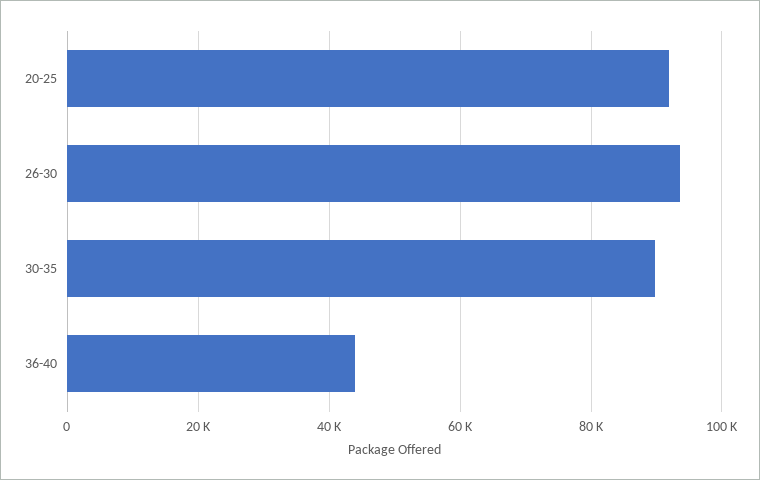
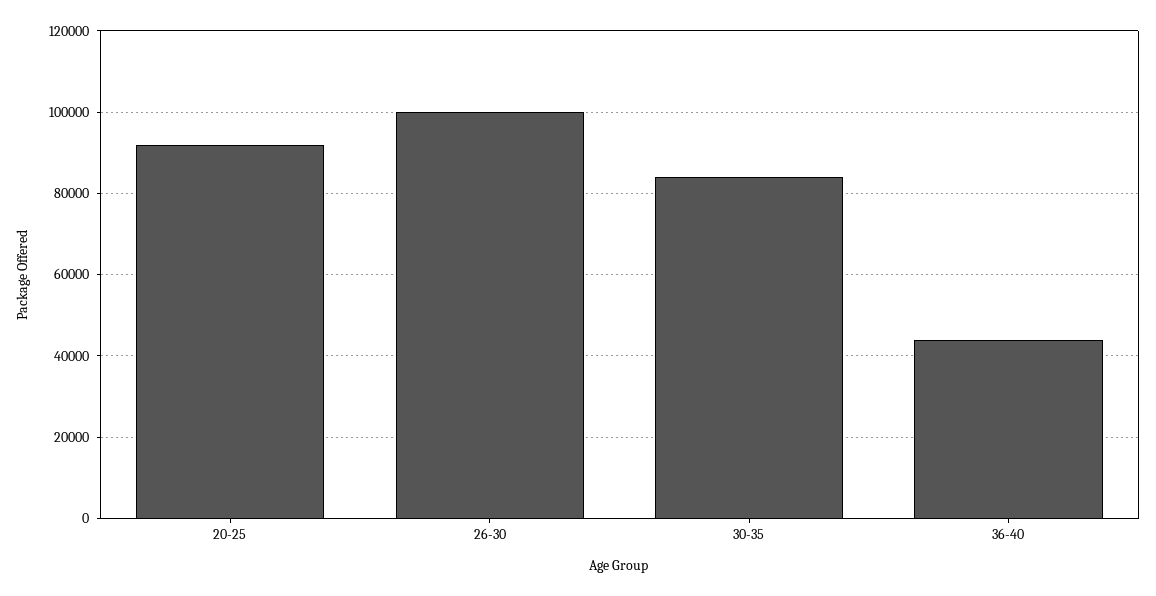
26-30: 94000 -> 100000
30-35: 90000 -> 84000

